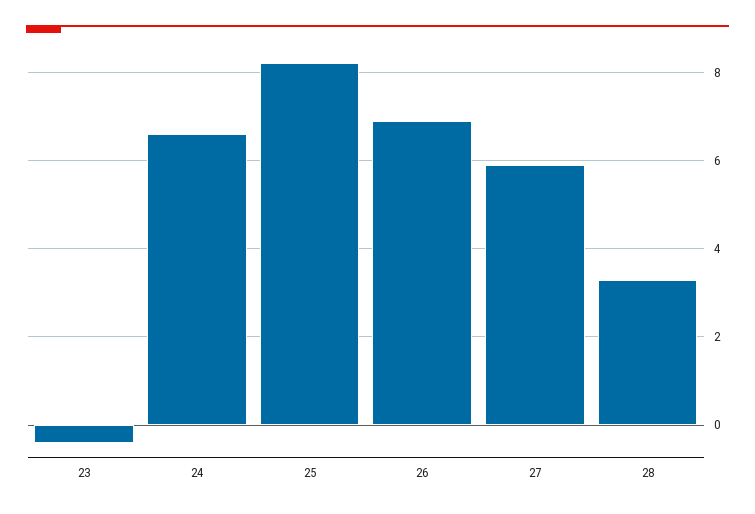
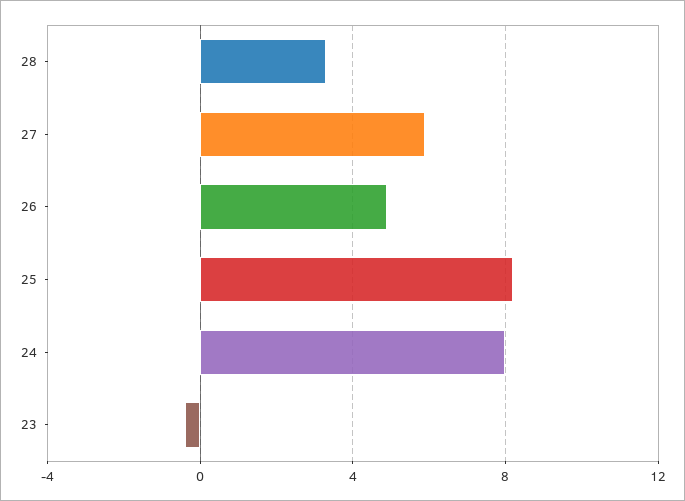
24: 6.5 -> 8
26: 7 -> 5

